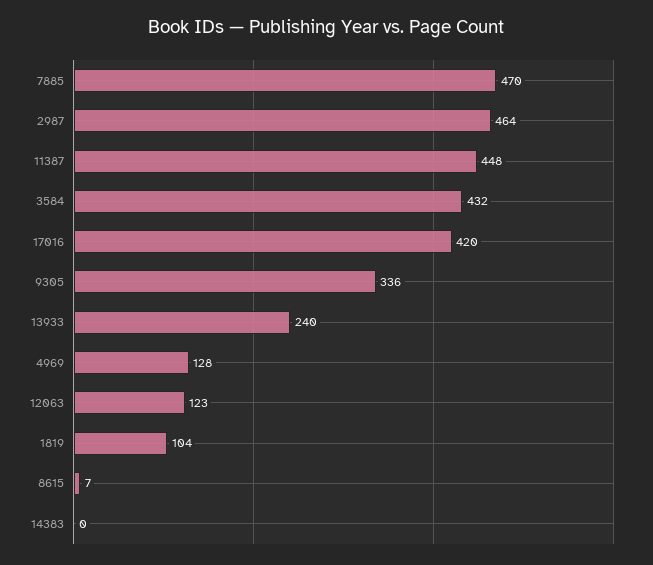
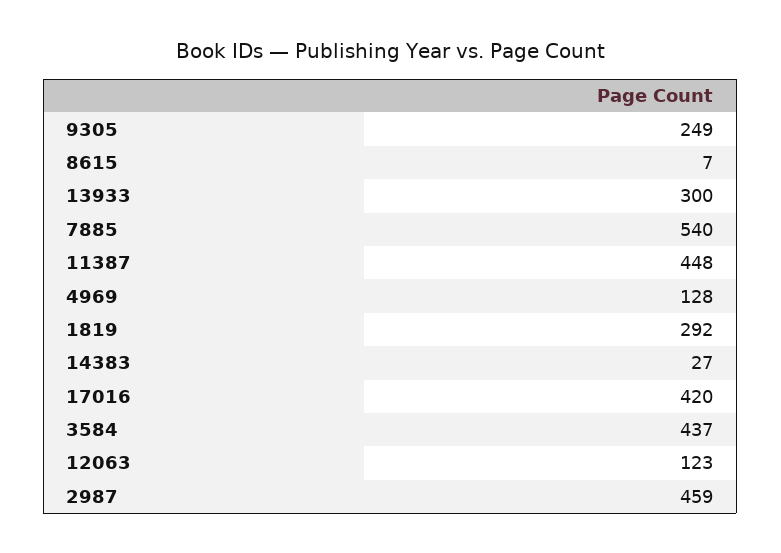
7885: 470 -> 540
2987: 464 -> 459
3584: 432 -> 437
9305: 336 -> 249
13933: 240 -> 300
1819: 104 -> 292
14383: 0 -> 27

